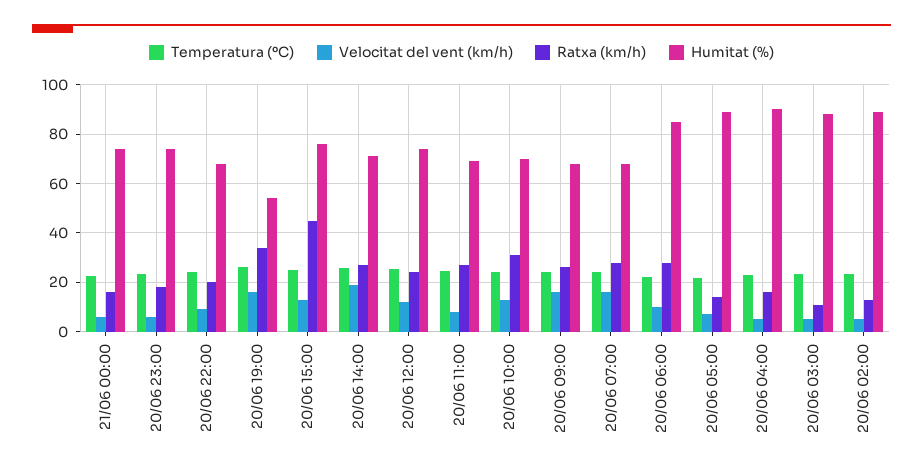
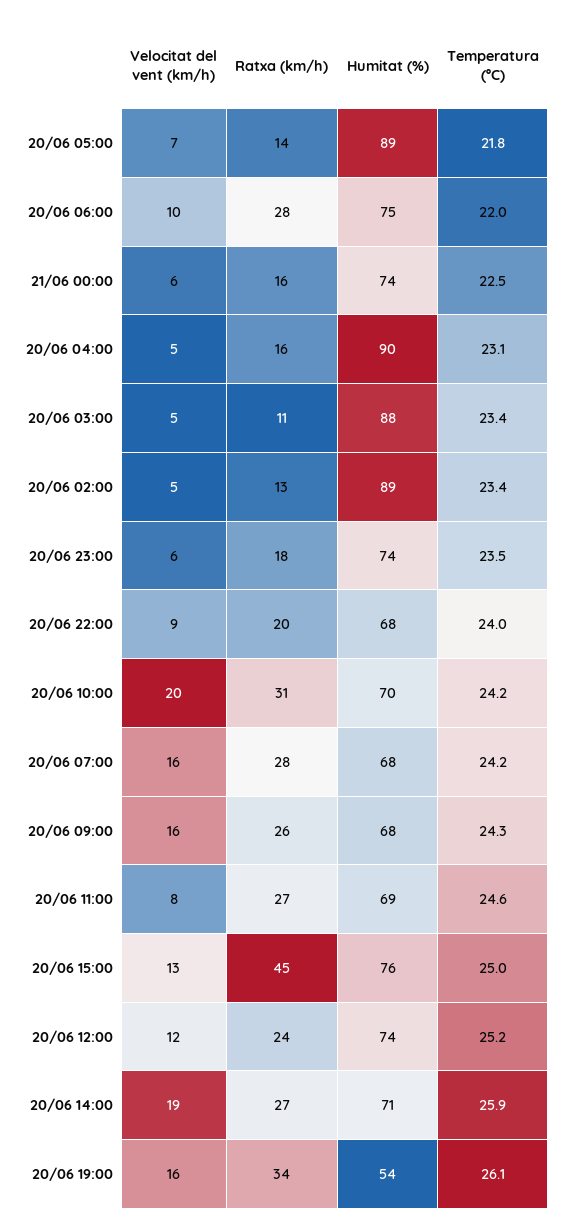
Velocitat del vent (km/h), 20/06 10:00: 12.5 -> 20
Humitat (%), 20/06 06:00: 85 -> 75

